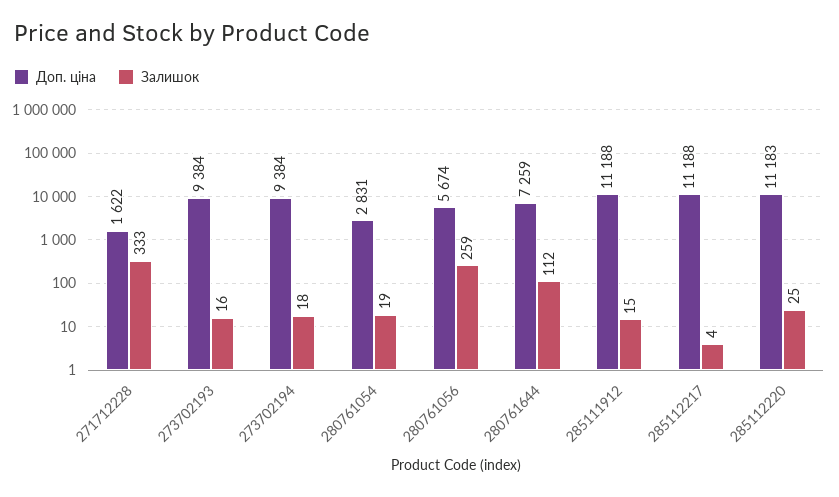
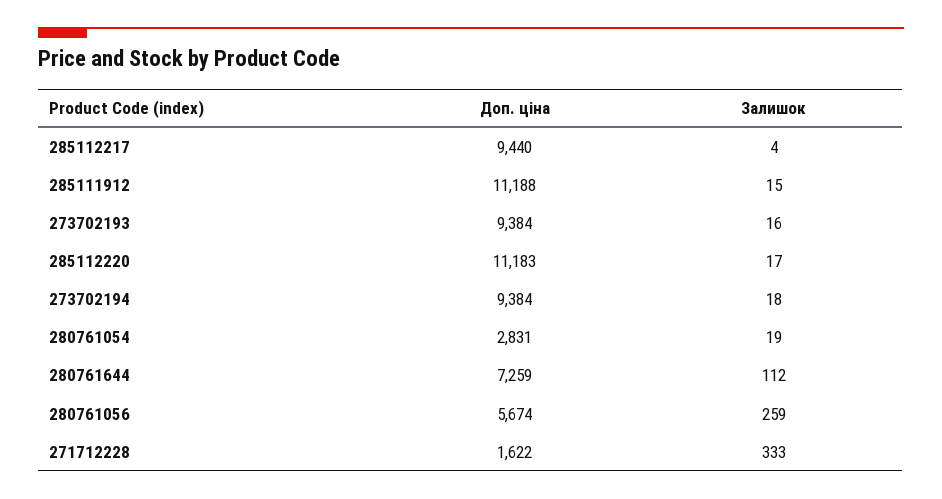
Доп. ціна, 285112217: 11188 -> 9440
Залишок, 285112220: 25 -> 17

